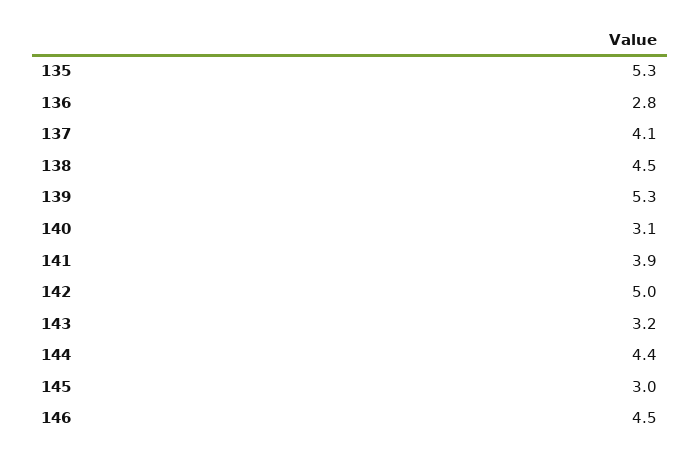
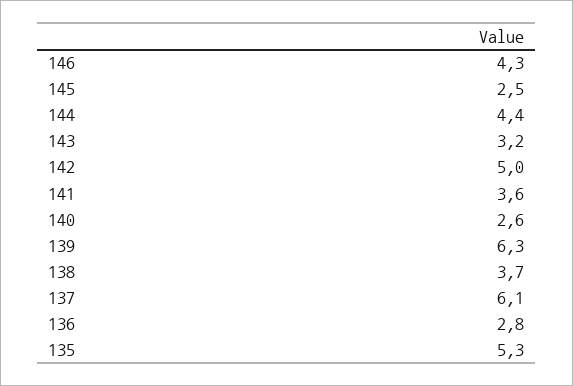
137: 4.1 -> 6.1
138: 4.5 -> 3.7
139: 5.3 -> 6.3
140: 3.1 -> 2.6
141: 3.9 -> 3.6
145: 3 -> 2.5
146: 4.5 -> 4.3

